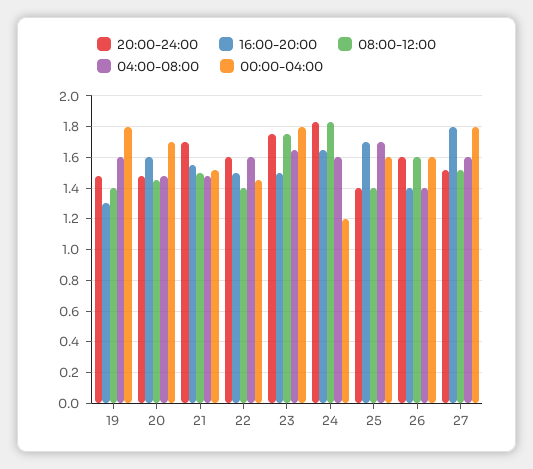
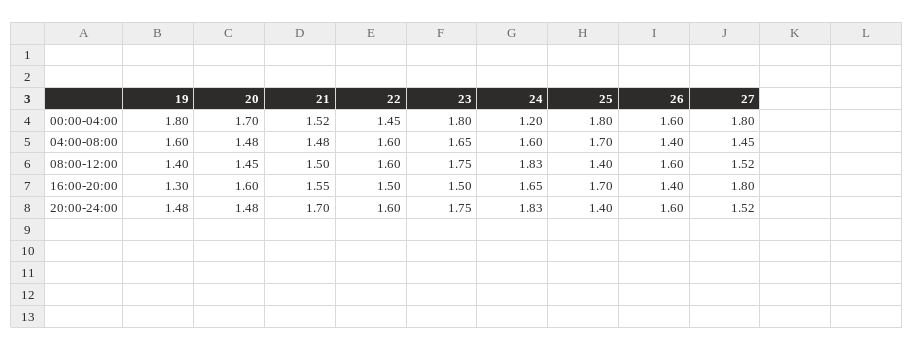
08:00-12:00, 22: 1.4 -> 1.6
00:00-04:00, 25: 1.6 -> 1.8
04:00-08:00, 27: 1.6 -> 1.45

